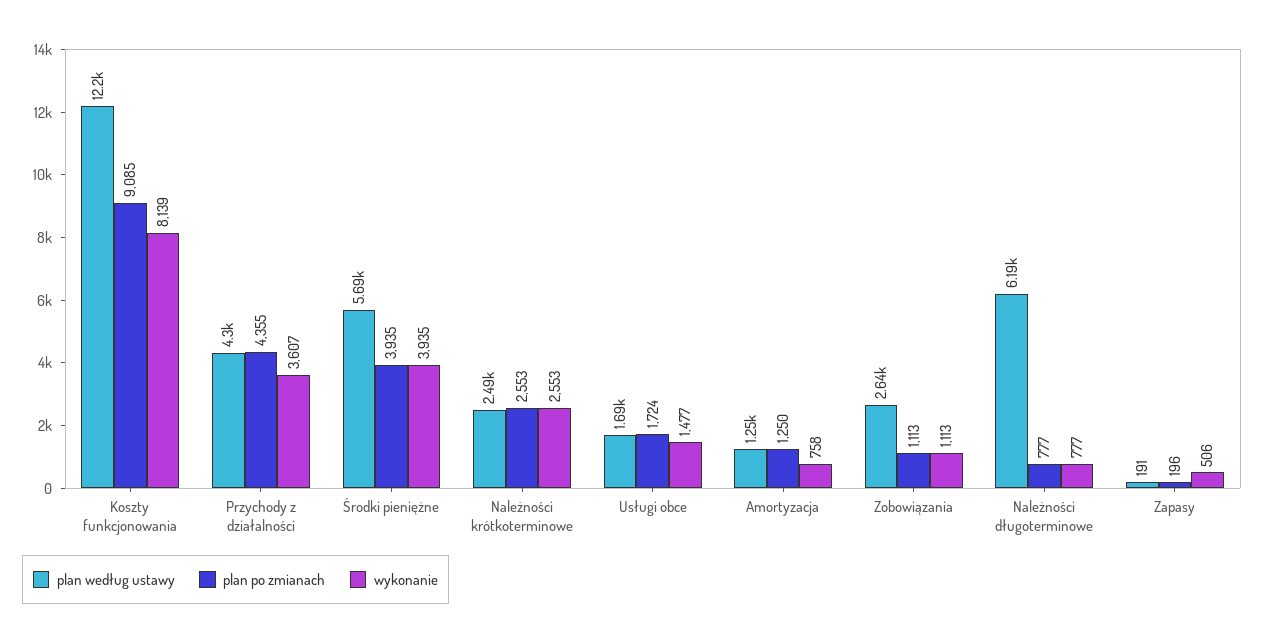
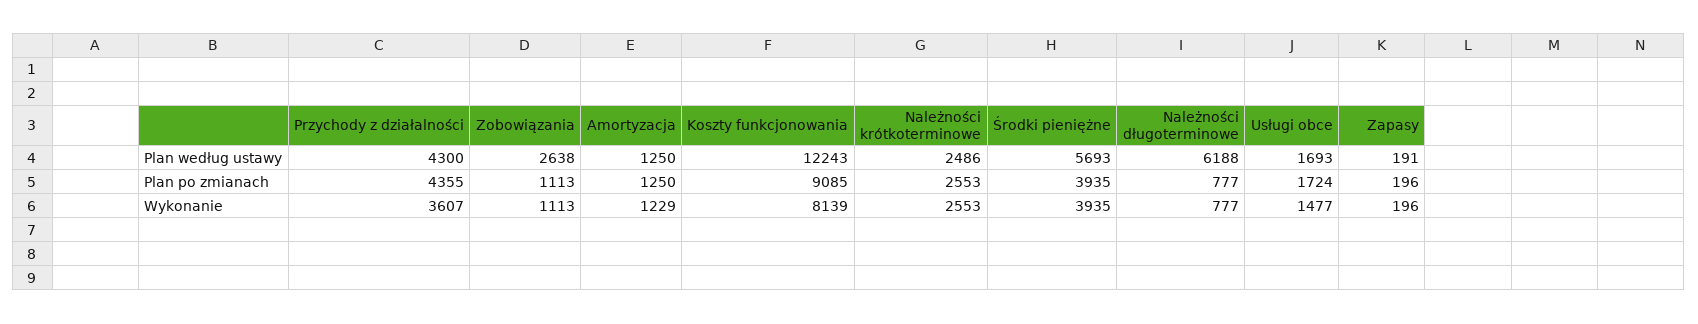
wykonanie, Amortyzacja: 758 -> 1229
wykonanie, Zapasy: 506 -> 196

